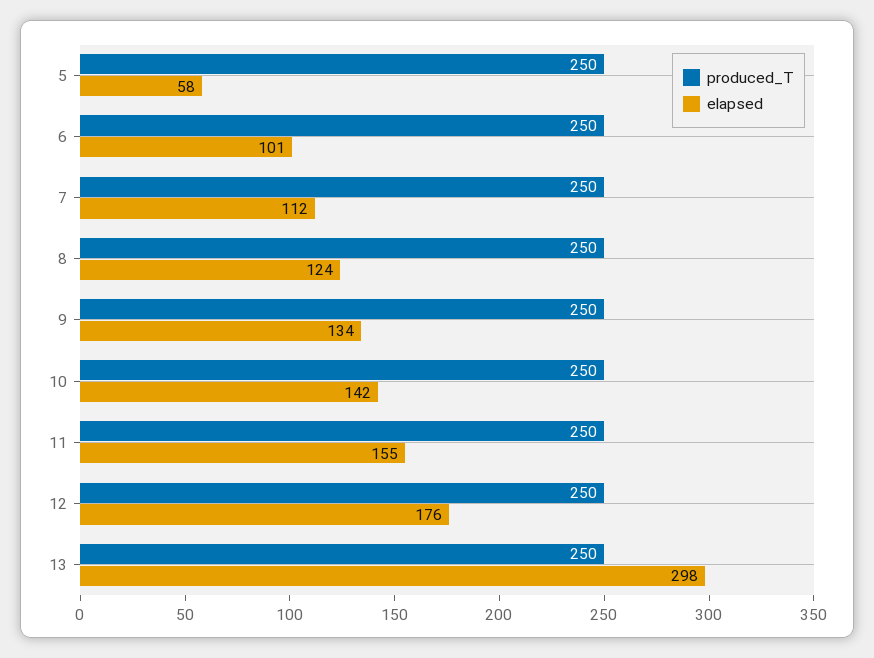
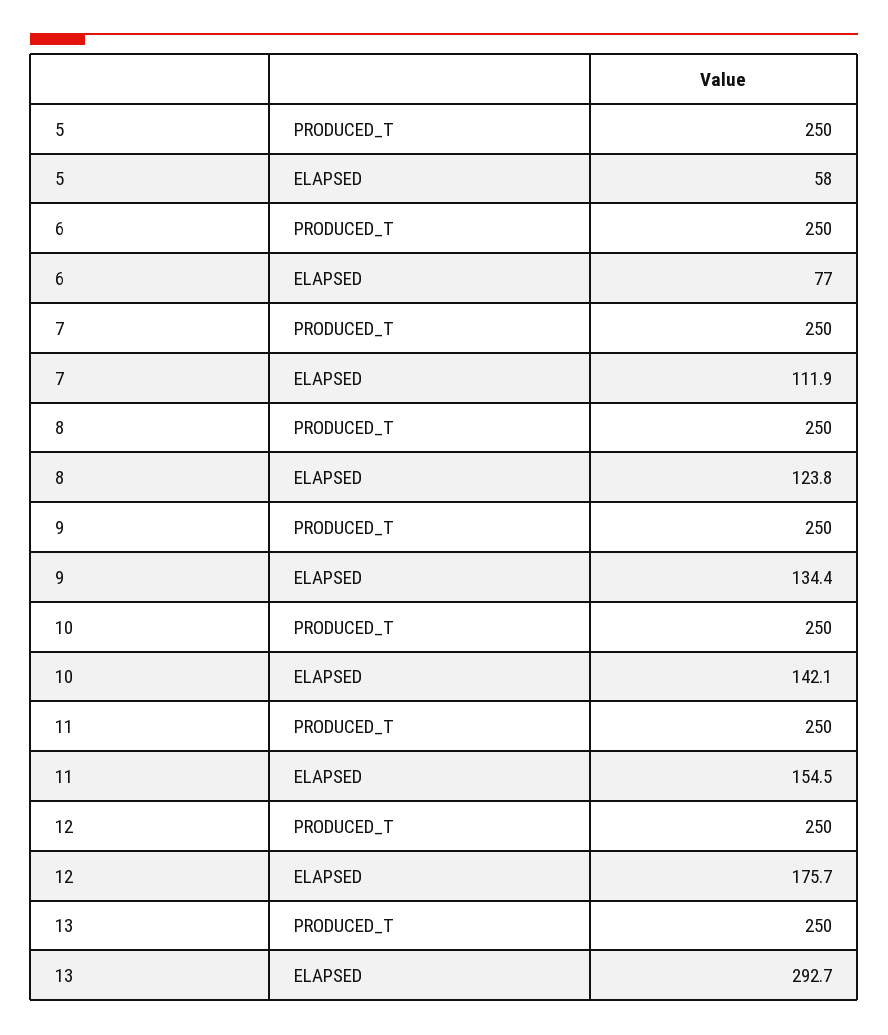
elapsed, 6: 101 -> 77
elapsed, 13: 298 -> 292.7

